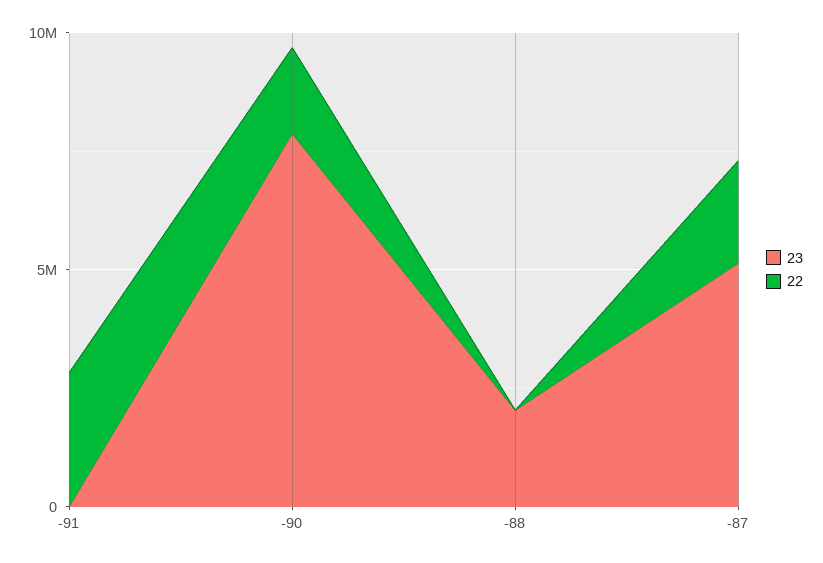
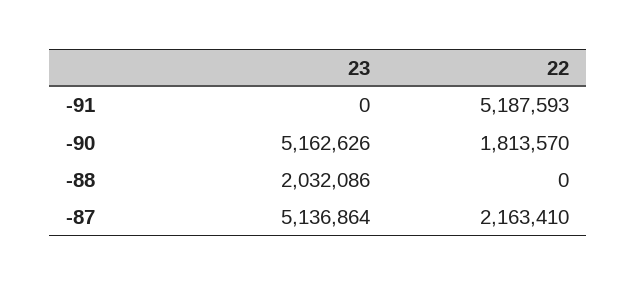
22, -91: 3000000 -> 5187593
23, -90: 8000000 -> 5162626

